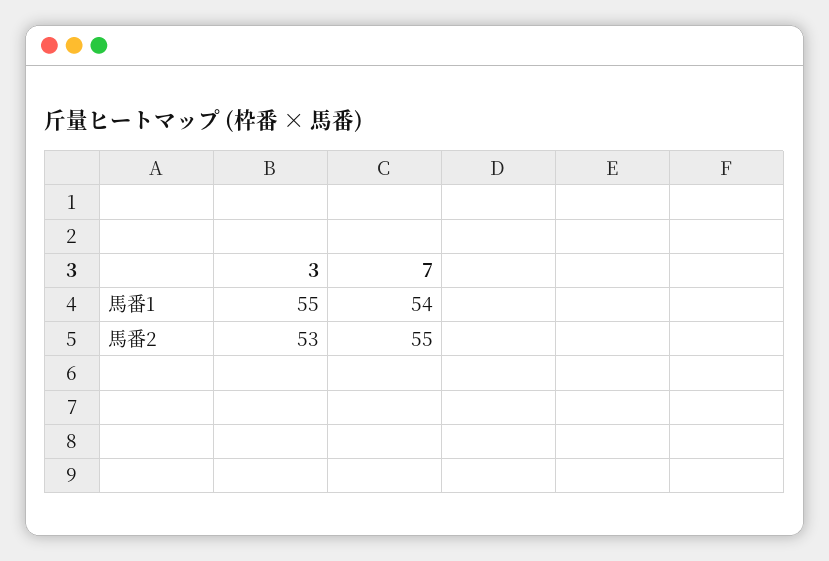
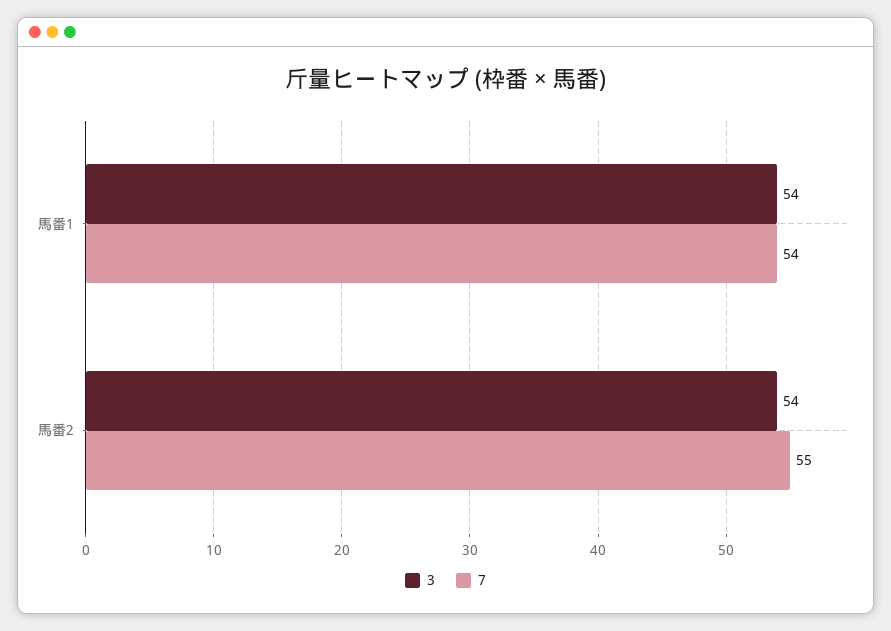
3, 馬番1: 55 -> 54
3, 馬番2: 53 -> 54

